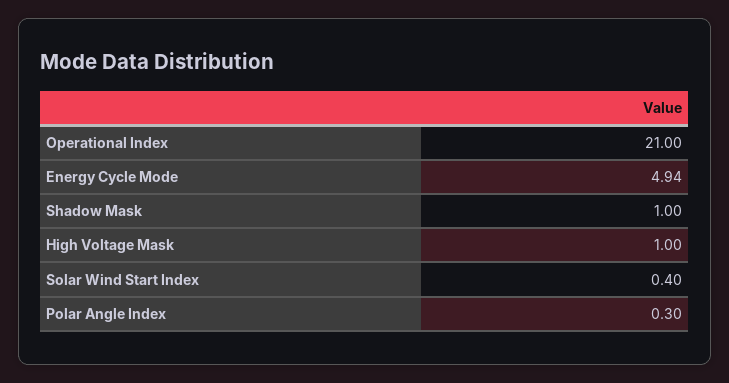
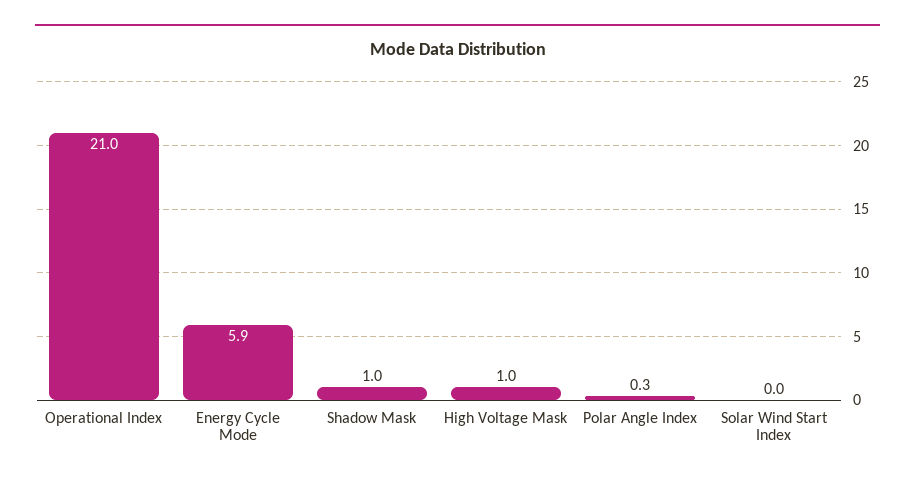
Energy Cycle Mode: 4.94 -> 5.9
Solar Wind Start Index: 0.4 -> 0

